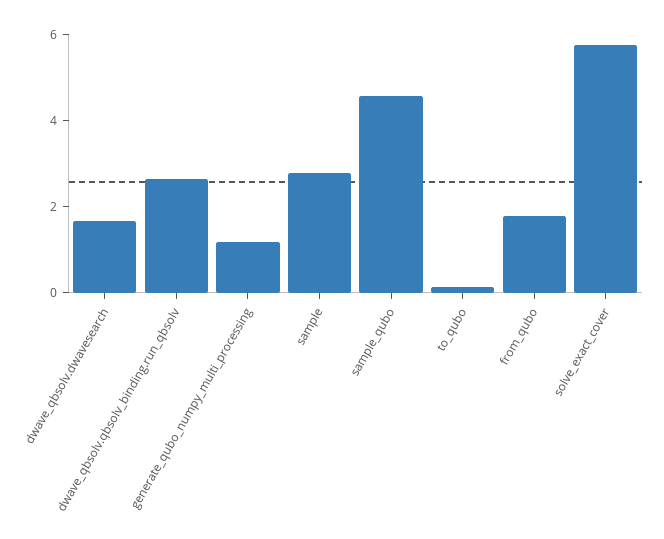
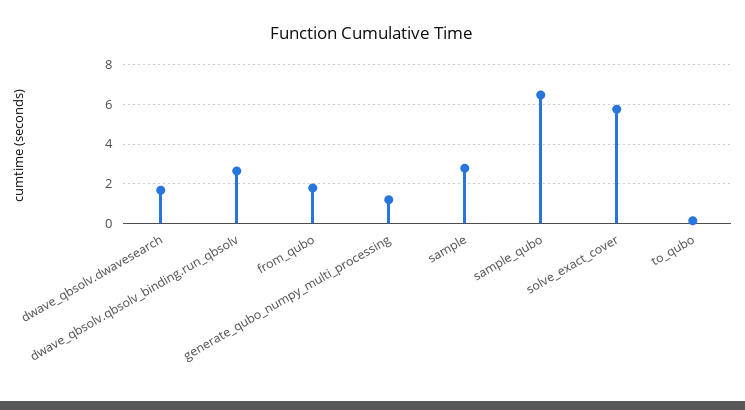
sample_qubo: 4.5 -> 6.5

